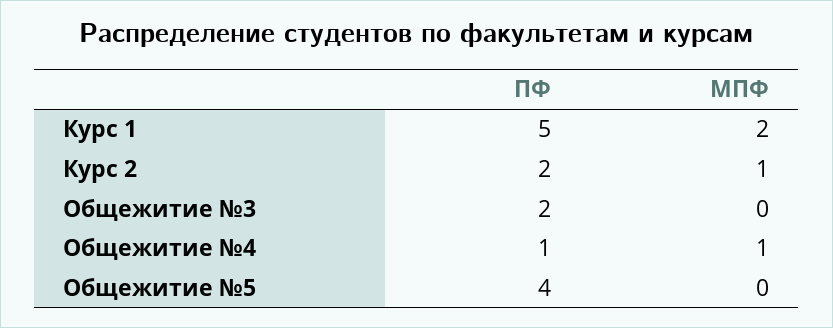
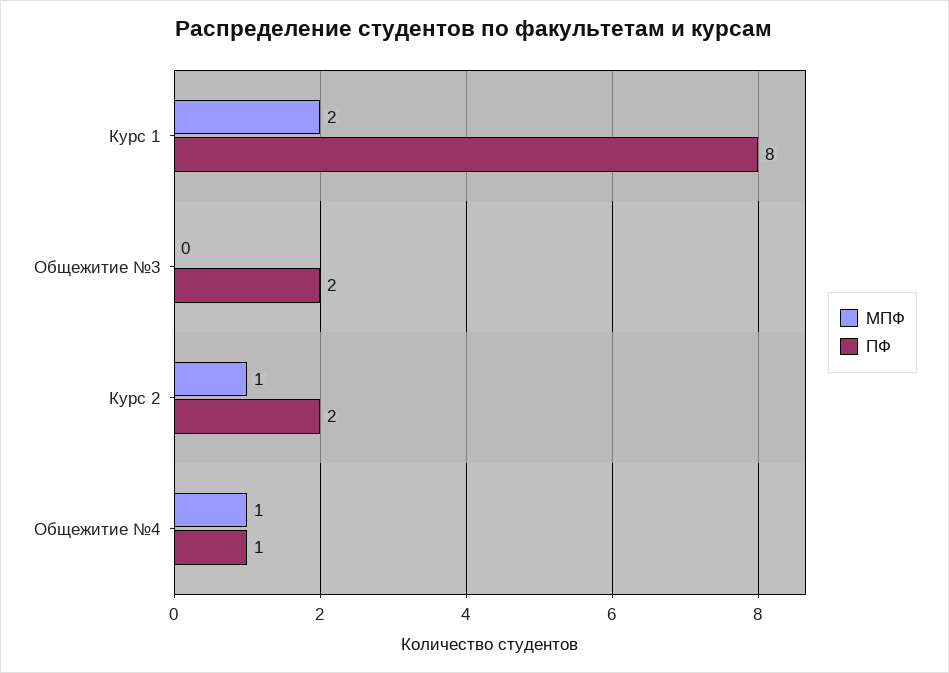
ПФ, Курс 1: 5 -> 8
ПФ, Общежитие №5: 4 -> none
МПФ, Общежитие №5: 0 -> none

